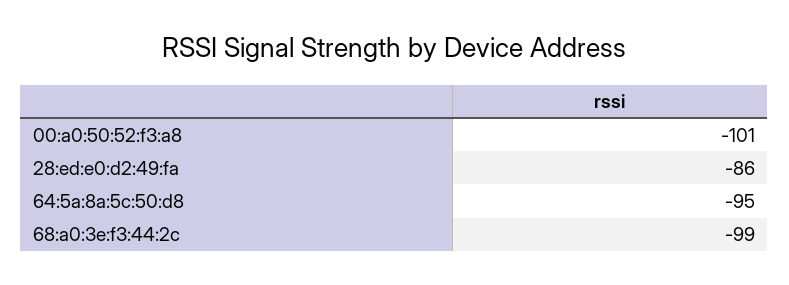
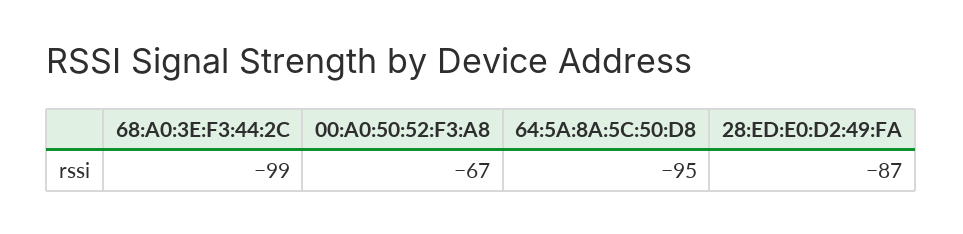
00:a0:50:52:f3:a8: -101 -> -67
28:ed:e0:d2:49:fa: -86 -> -87

